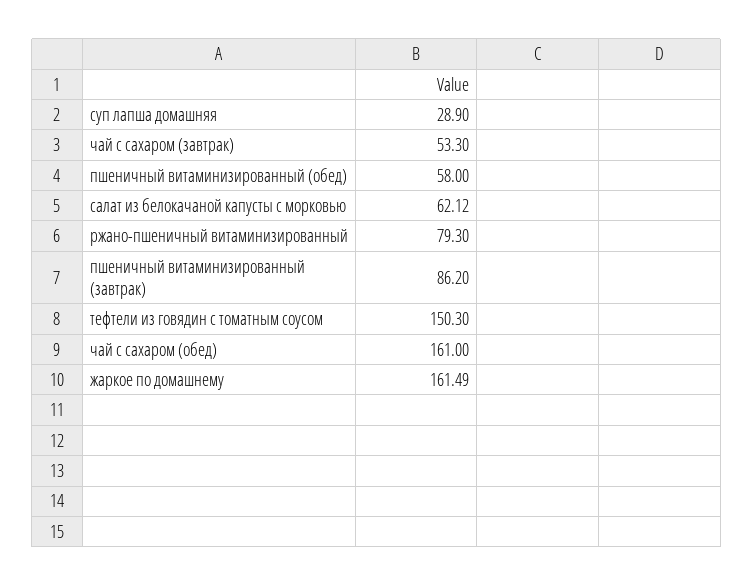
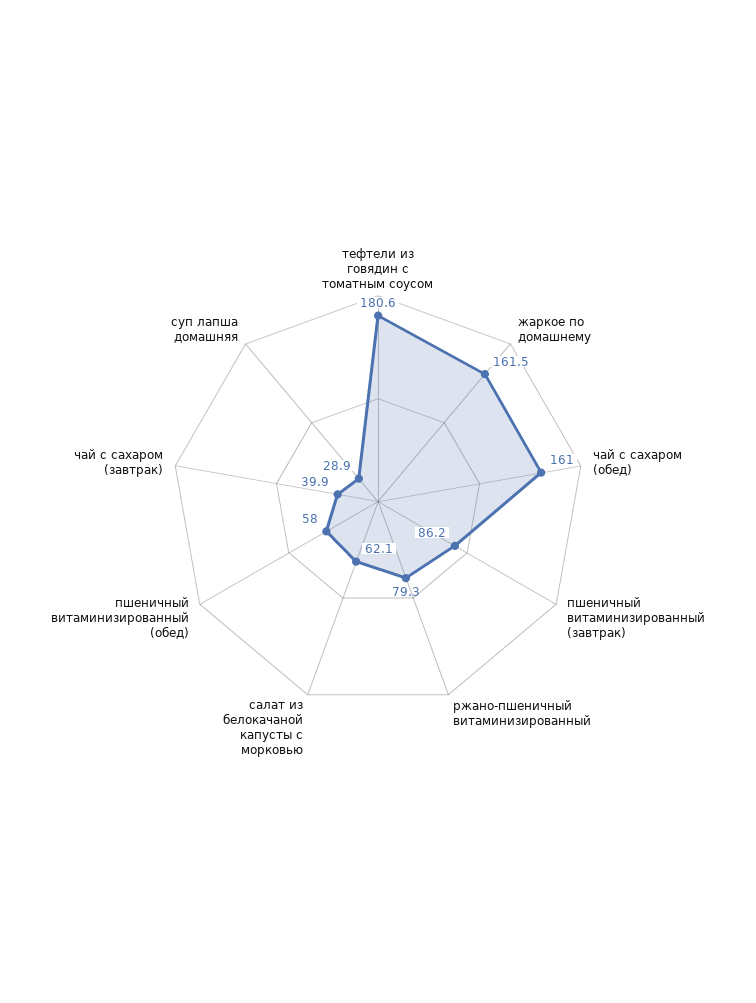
чай с сахаром (завтрак): 53.3 -> 39.9
тефтели из говядин с томатным соусом: 150.3 -> 180.6

